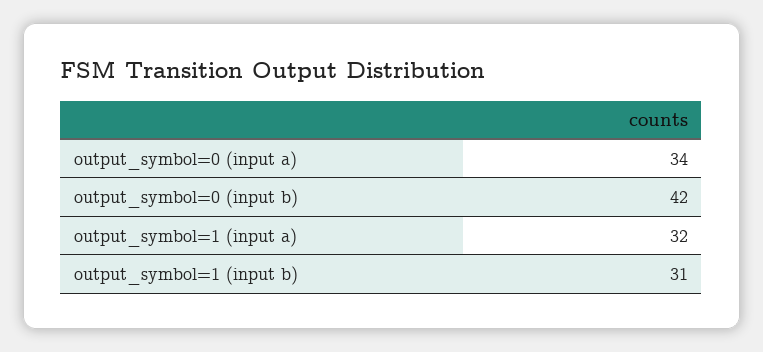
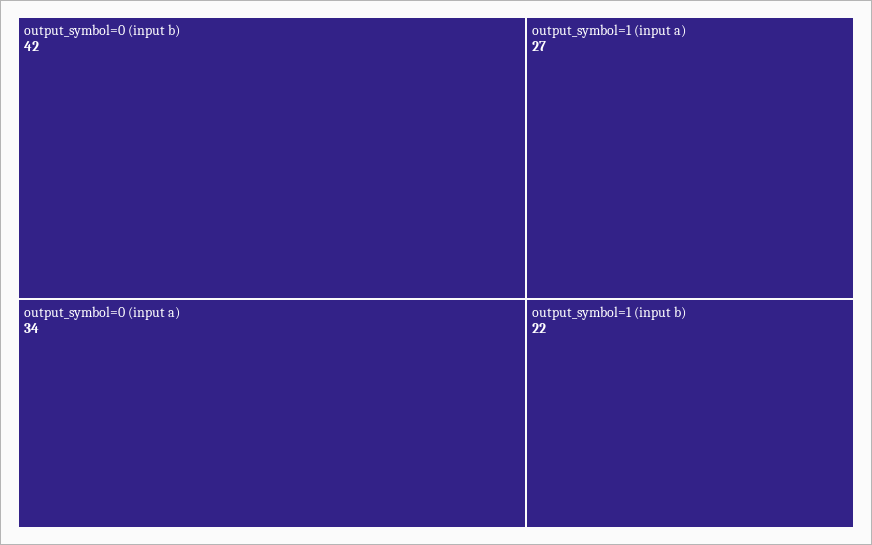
output_symbol=1 (input a): 32 -> 27
output_symbol=1 (input b): 31 -> 22

